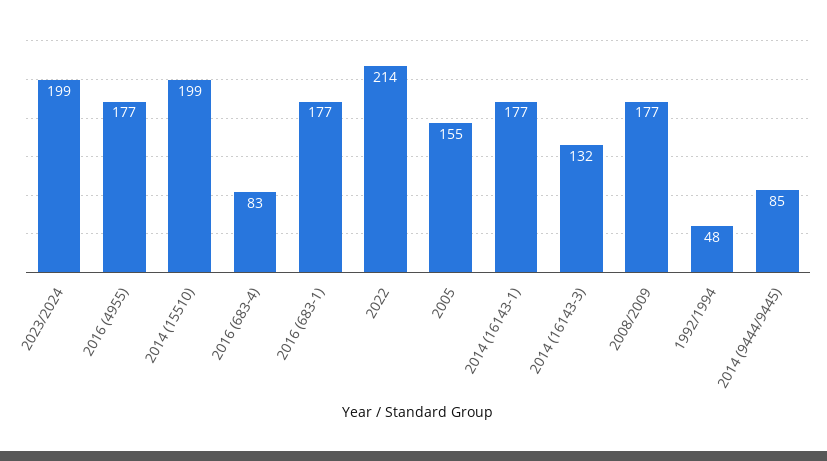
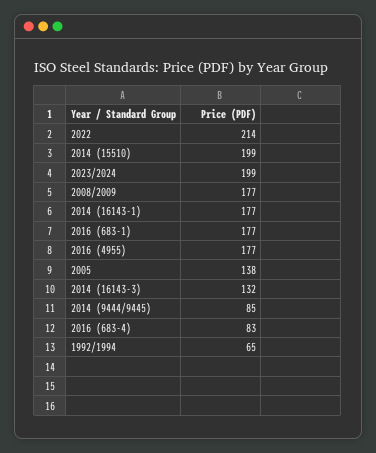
2005: 155 -> 138
1992/1994: 48 -> 65

